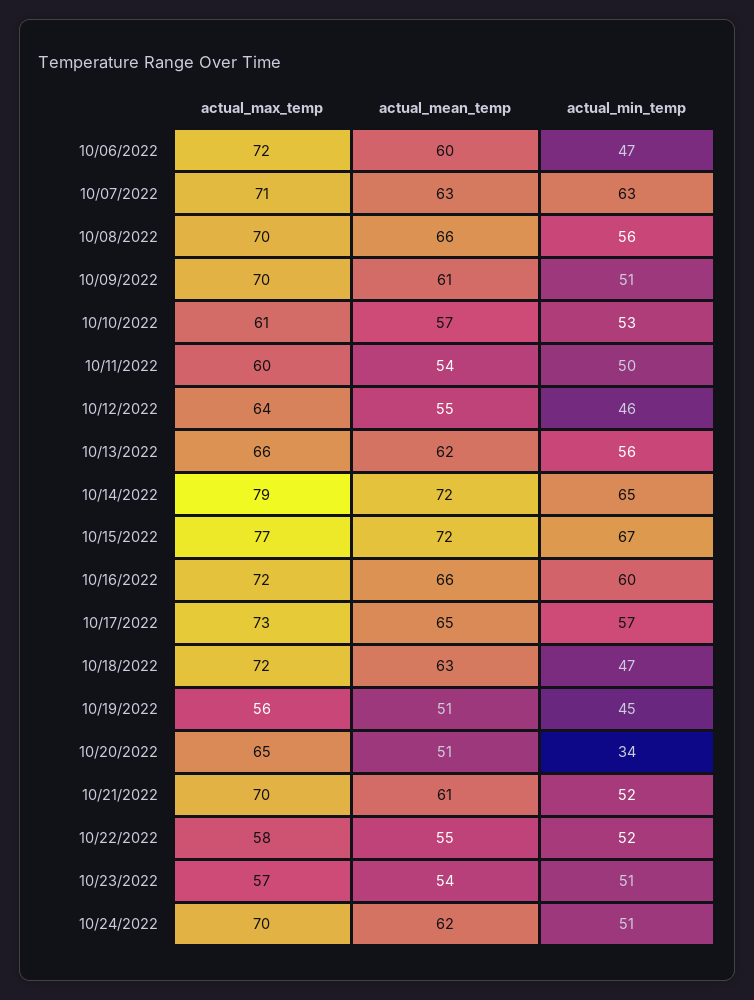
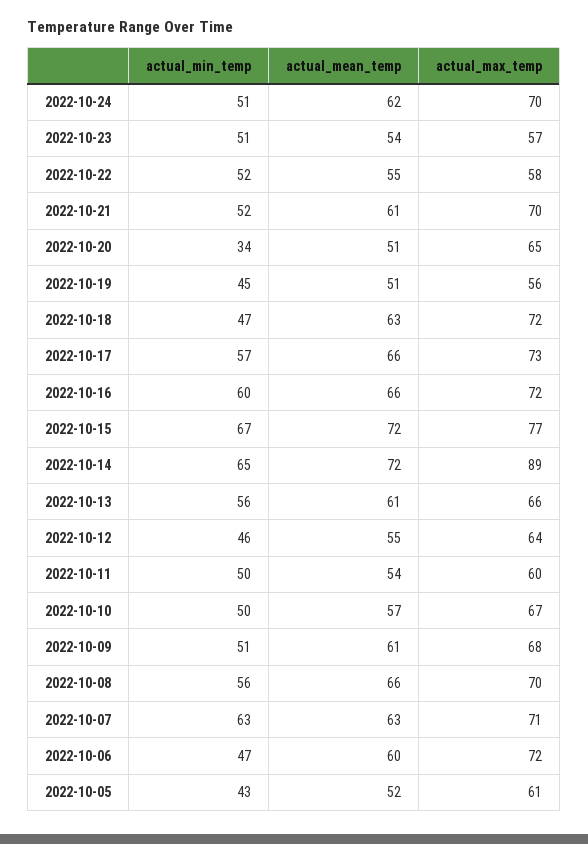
actual_max_temp, 10/09/2022: 70 -> 68
actual_max_temp, 10/10/2022: 61 -> 67
actual_min_temp, 10/10/2022: 53 -> 50
actual_mean_temp, 10/13/2022: 62 -> 61
actual_max_temp, 10/14/2022: 79 -> 89
actual_mean_temp, 10/17/2022: 65 -> 66
actual_min_temp, 2022-10-05: none -> 43
actual_mean_temp, 2022-10-05: none -> 52
actual_max_temp, 2022-10-05: none -> 61

